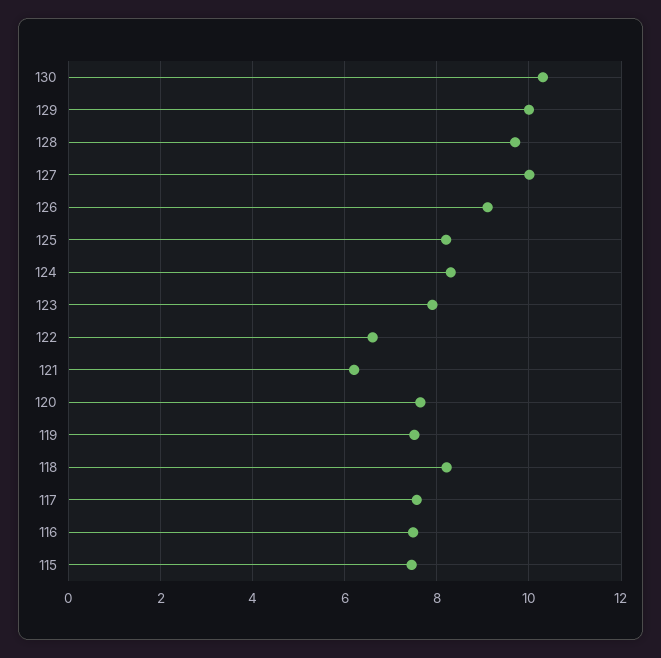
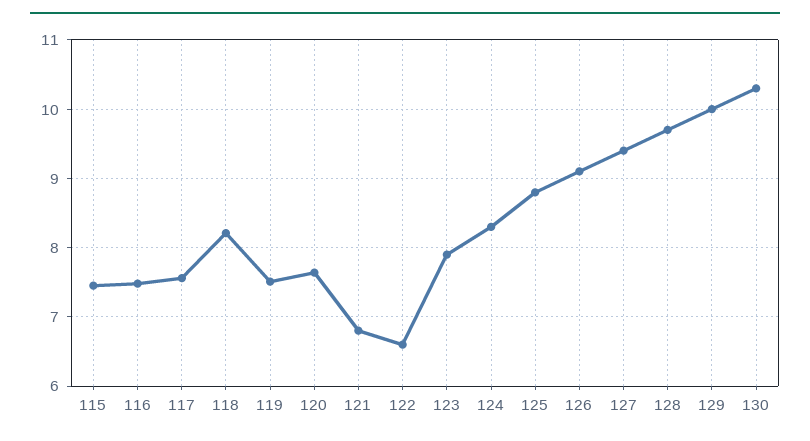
127: 10 -> 9.4
125: 8.2 -> 8.8
121: 6.2 -> 6.8

